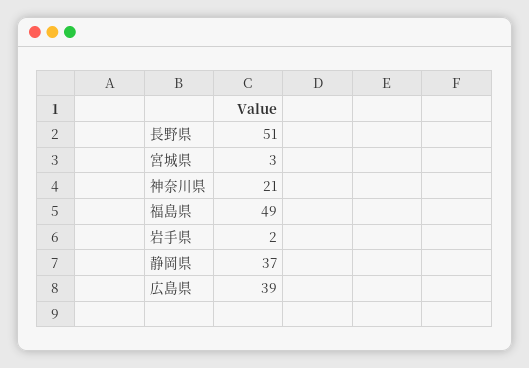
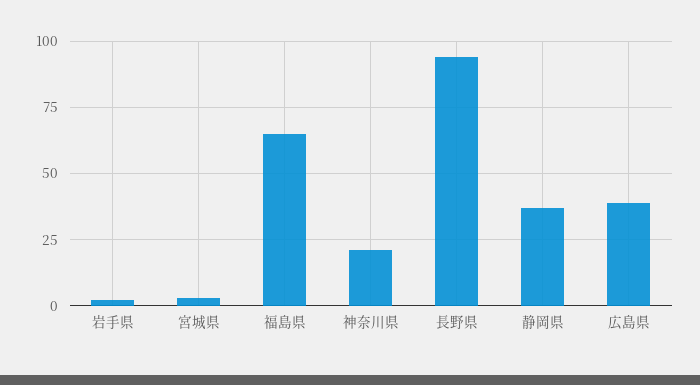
長野県: 51 -> 95
福島県: 49 -> 65

